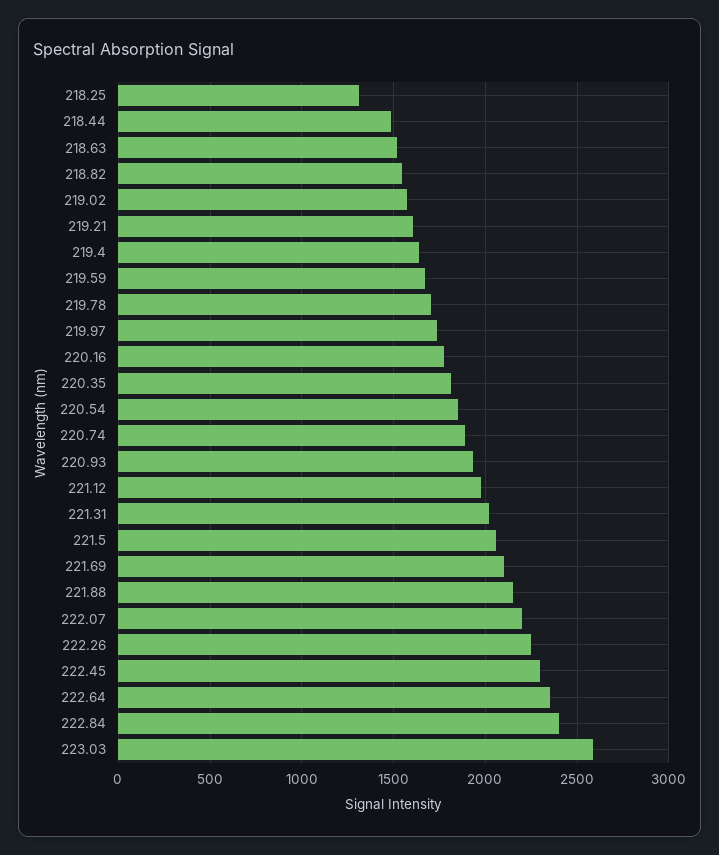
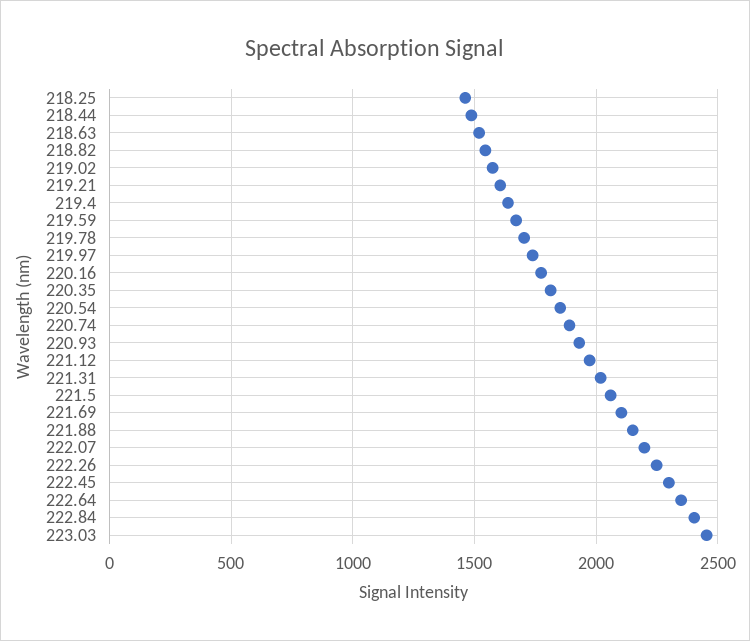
218.25: 1300 -> 1450
223.03: 2600 -> 2450

